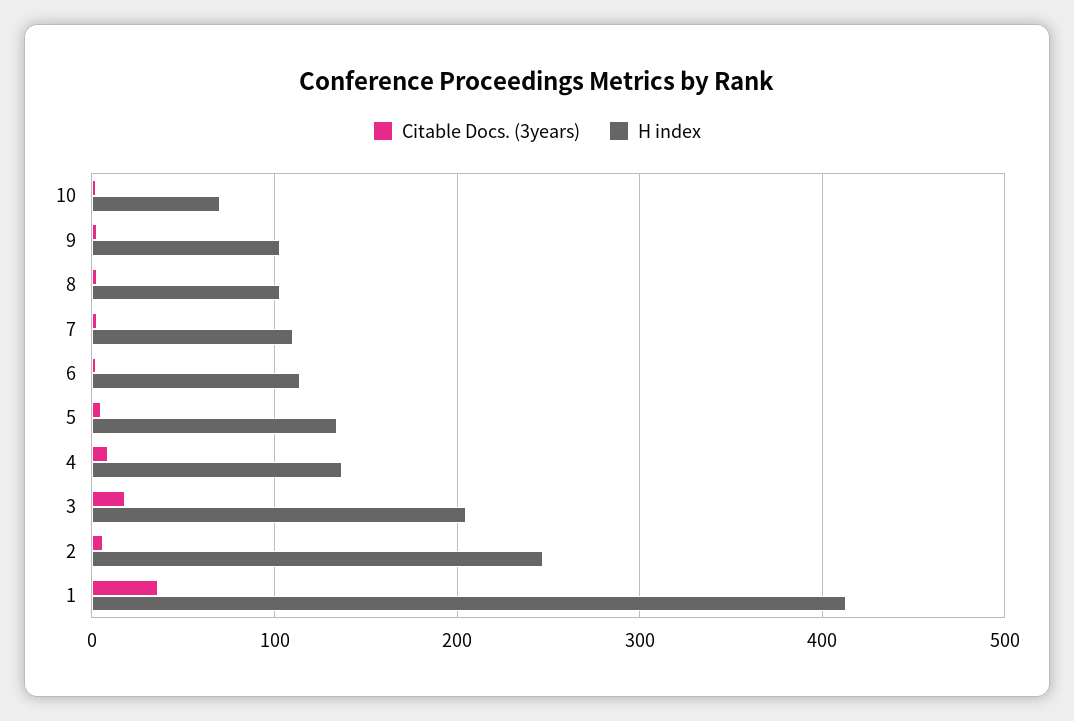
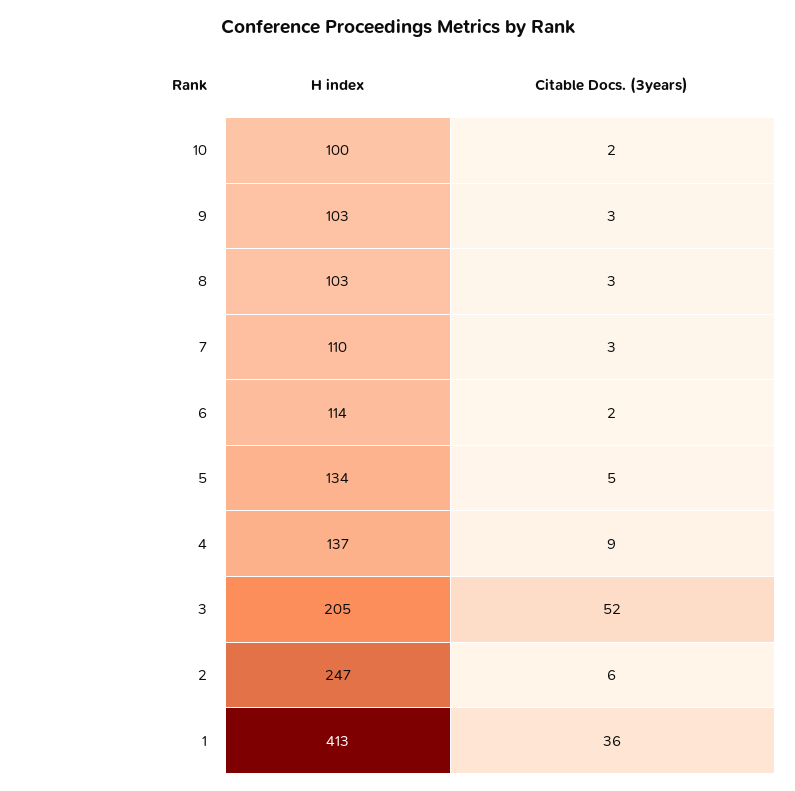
H index, 10: 70 -> 100
Citable Docs. (3years), 3: 20 -> 52

